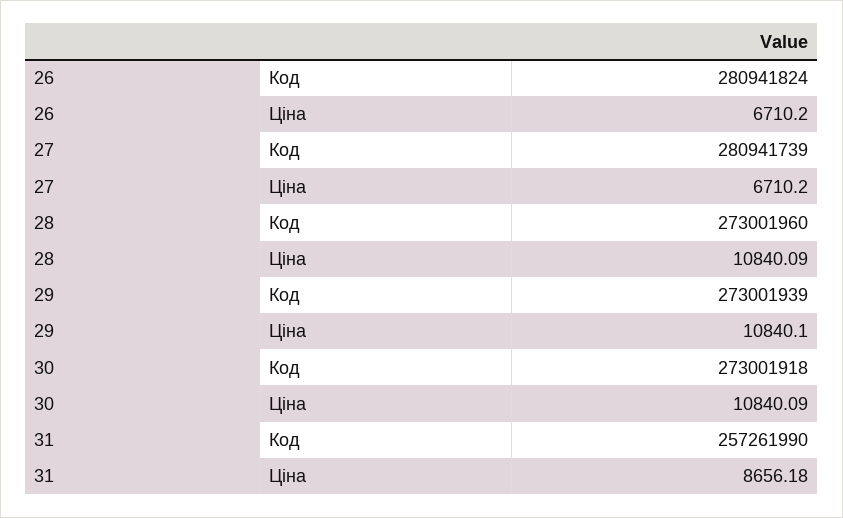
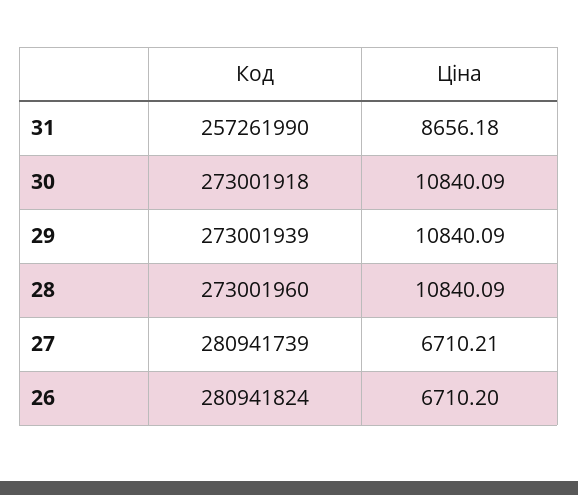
27, Ціна: 6710.2 -> 6710.21
29, Ціна: 10840.1 -> 10840.09

